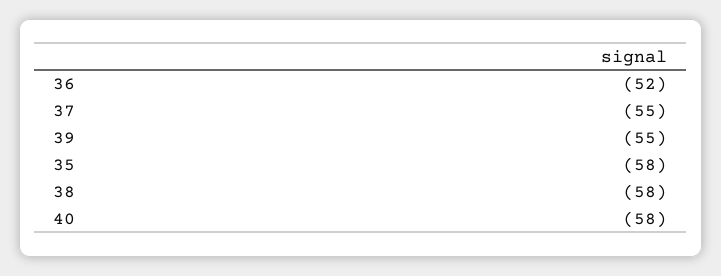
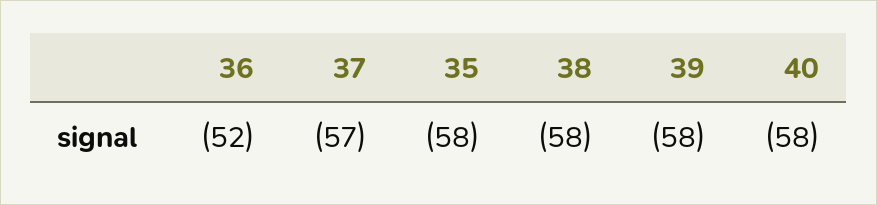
37: -55 -> -57
39: -55 -> -58

